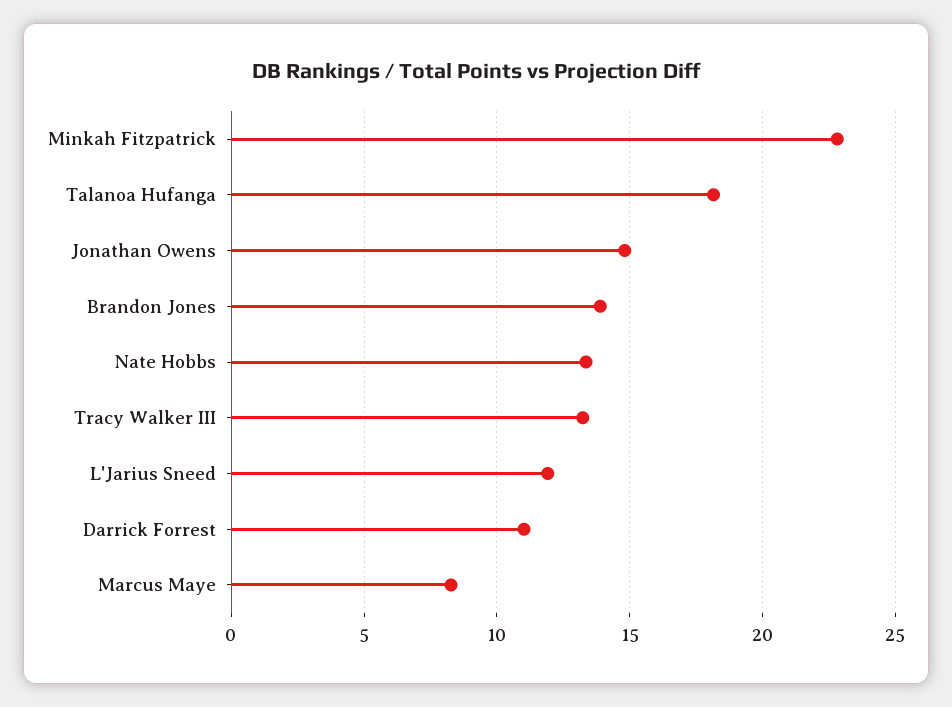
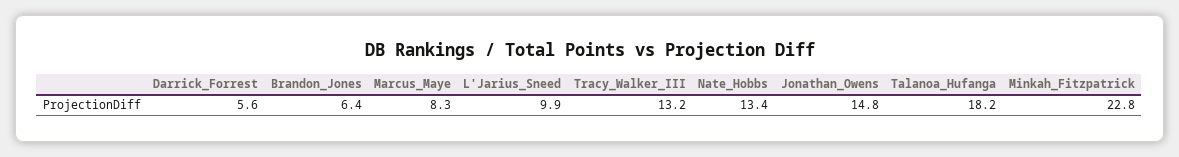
Brandon Jones: 14 -> 6.4
L'Jarius Sneed: 12 -> 9.9
Darrick Forrest: 11 -> 5.6

